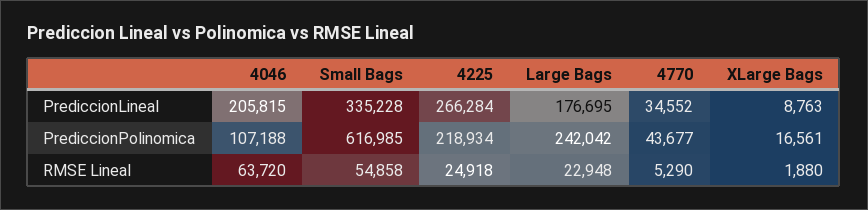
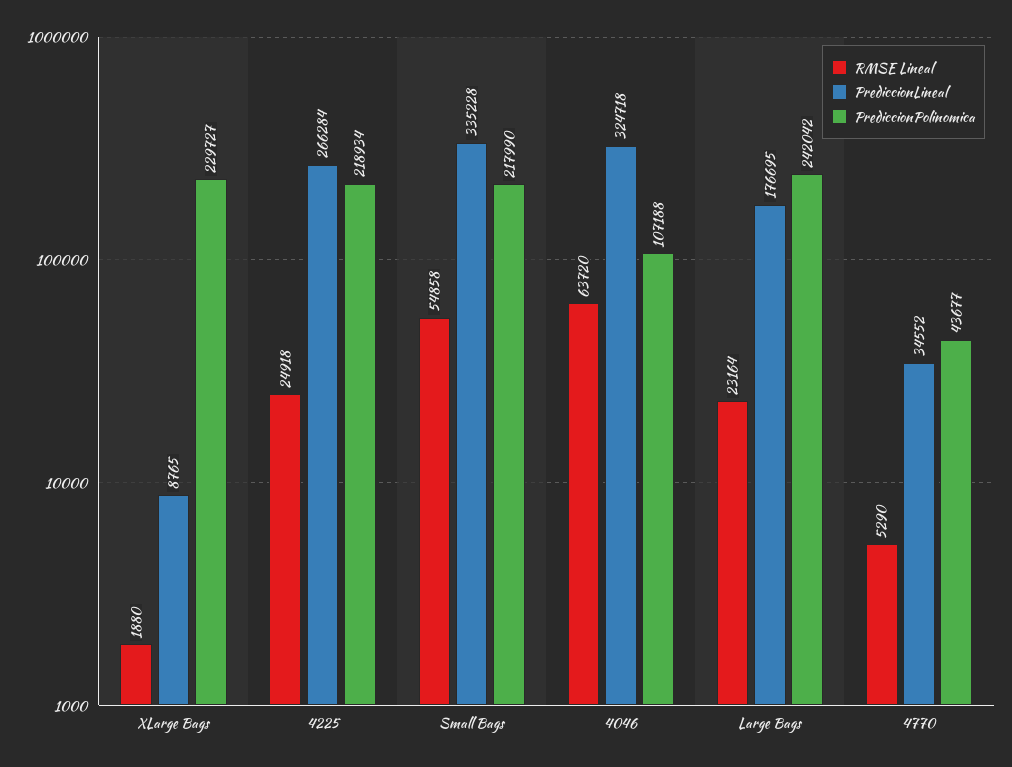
PrediccionLineal, 4046: 205815 -> 324718
PrediccionLineal, XLarge Bags: 8763 -> 8765
PrediccionPolinomica, Small Bags: 616985 -> 217990
PrediccionPolinomica, XLarge Bags: 16561 -> 229727
RMSE Lineal, Large Bags: 22948 -> 23164

